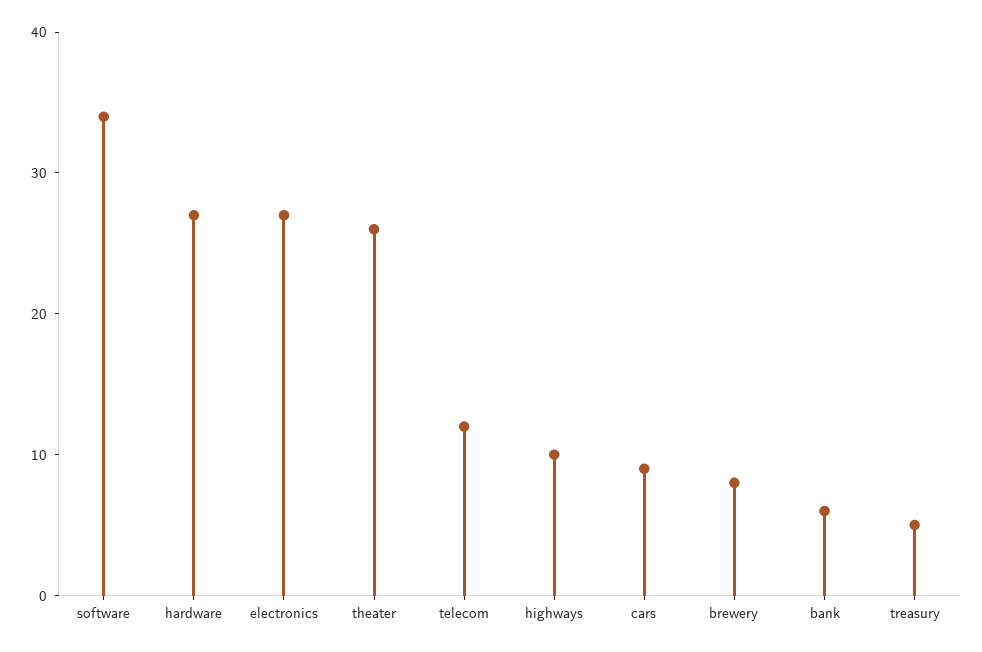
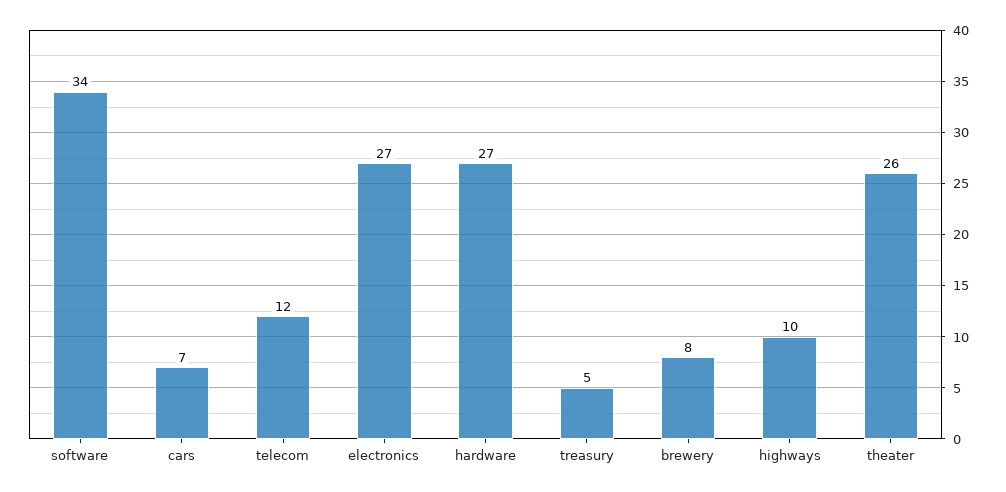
cars: 9 -> 7
bank: 6 -> none

